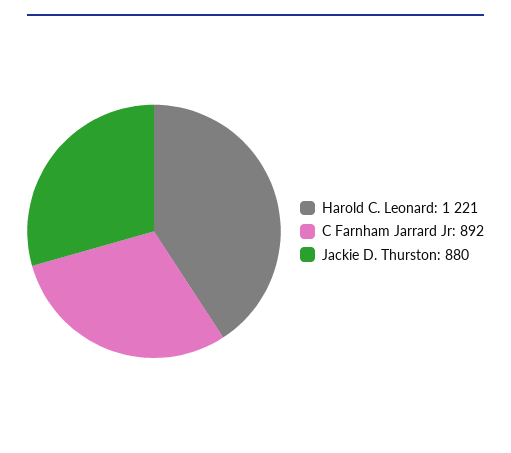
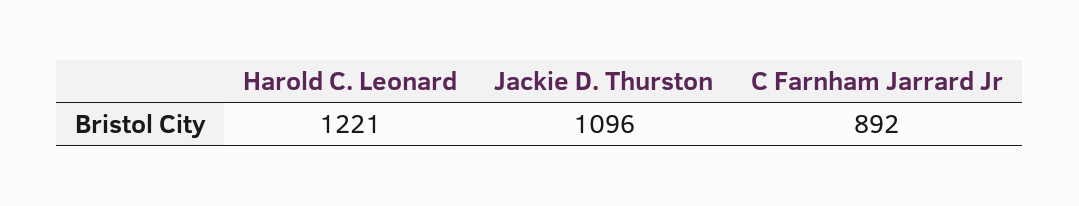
Jackie D. Thurston: 880 -> 1096

